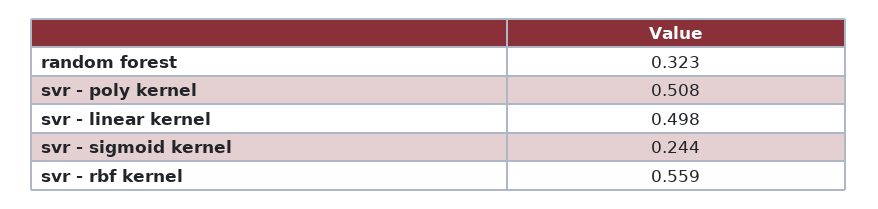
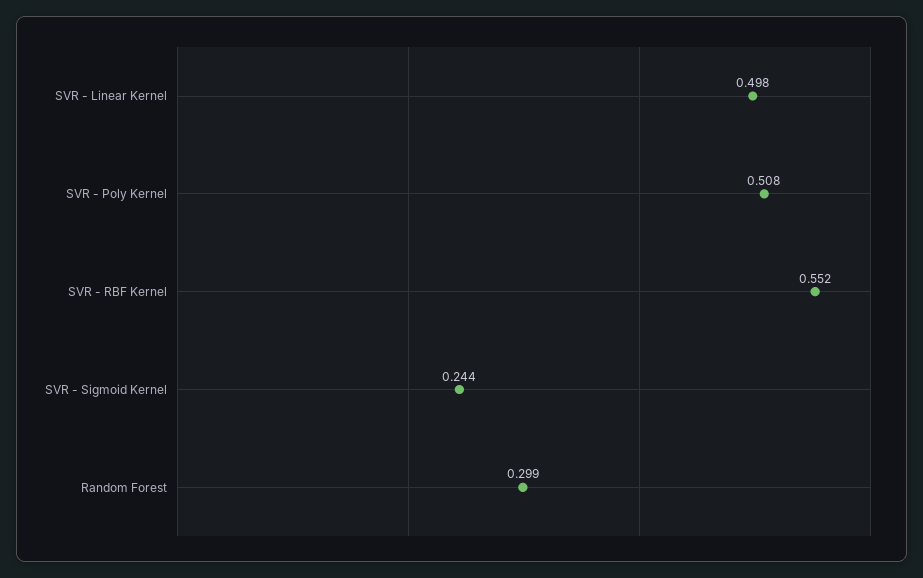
random forest: 0.323 -> 0.299
svr - rbf kernel: 0.559 -> 0.552

